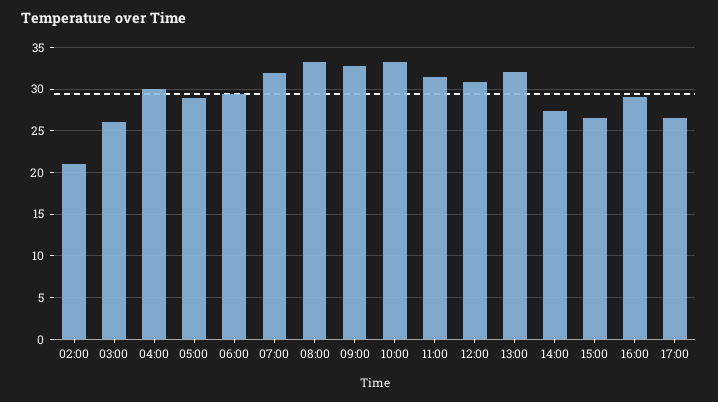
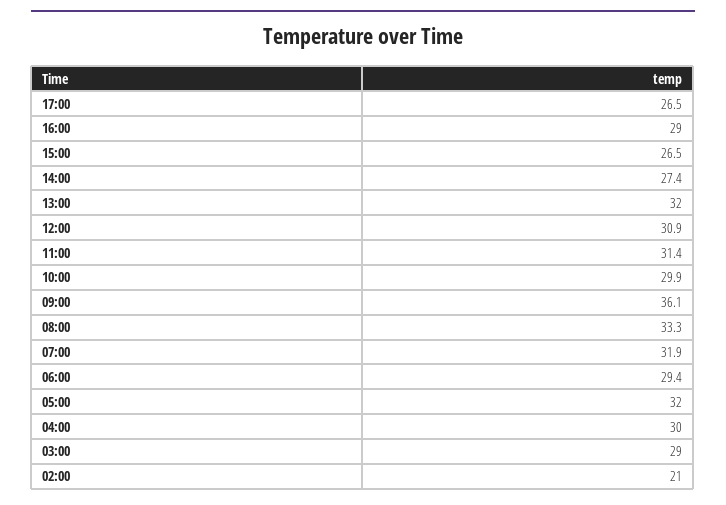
03:00: 26 -> 29
05:00: 29 -> 32
09:00: 33 -> 36.1
10:00: 33 -> 29.9

